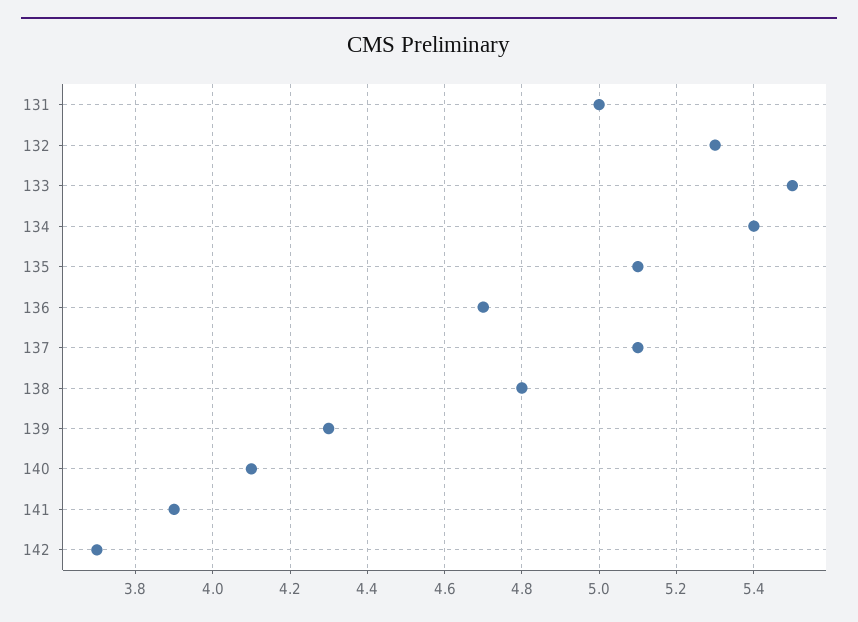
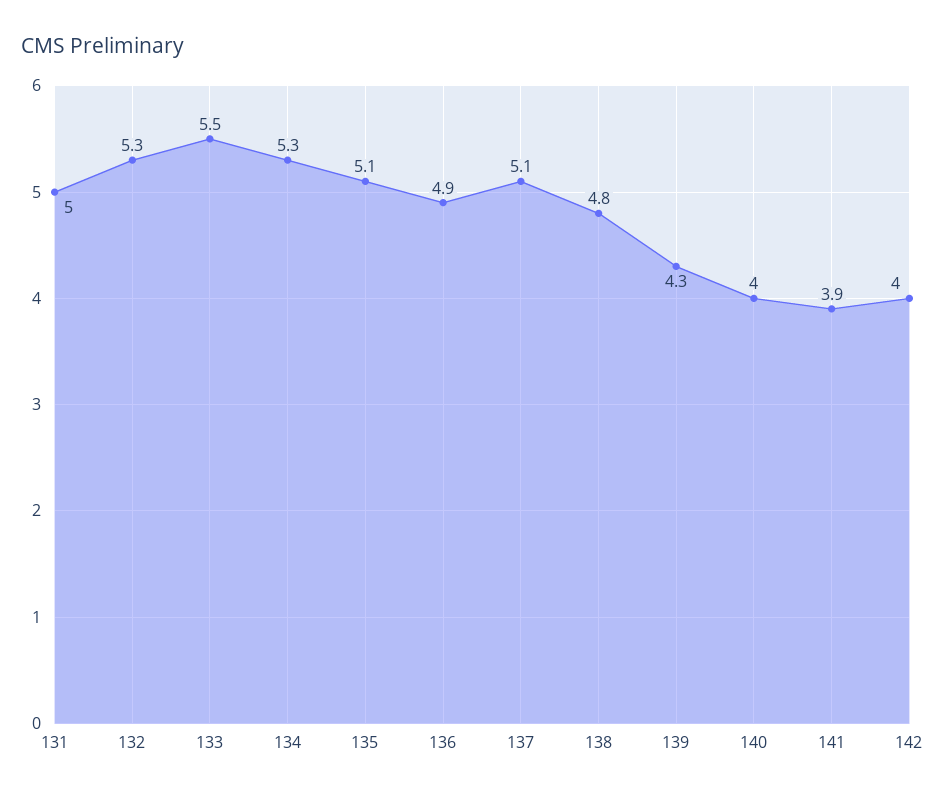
134: 5.4 -> 5.3
136: 4.7 -> 4.9
140: 4.1 -> 4
142: 3.7 -> 4

